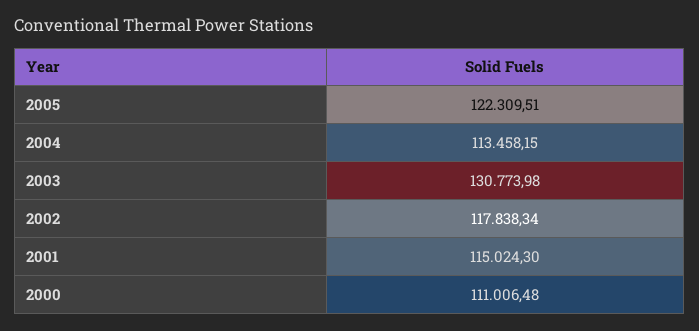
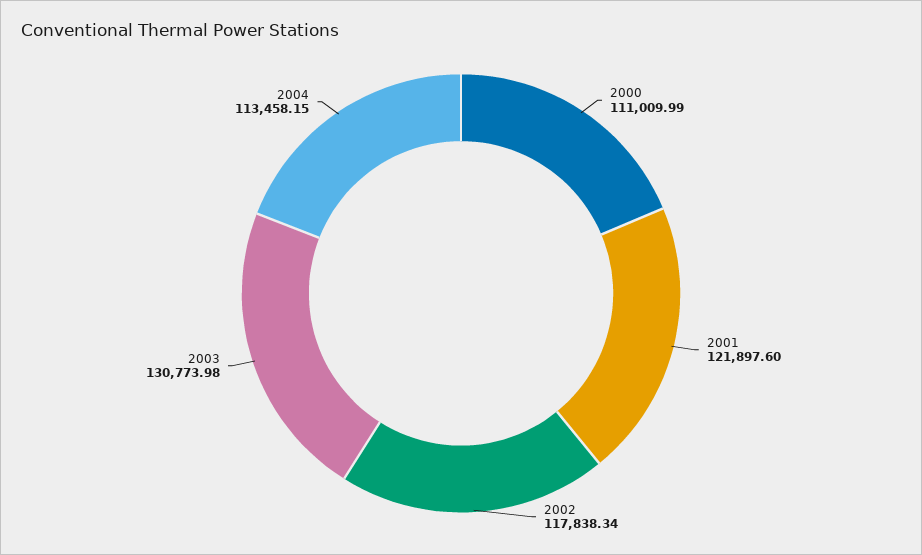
2005: 122309.51 -> none
2001: 115024.3 -> 121897.6
2000: 111006.48 -> 111009.99

